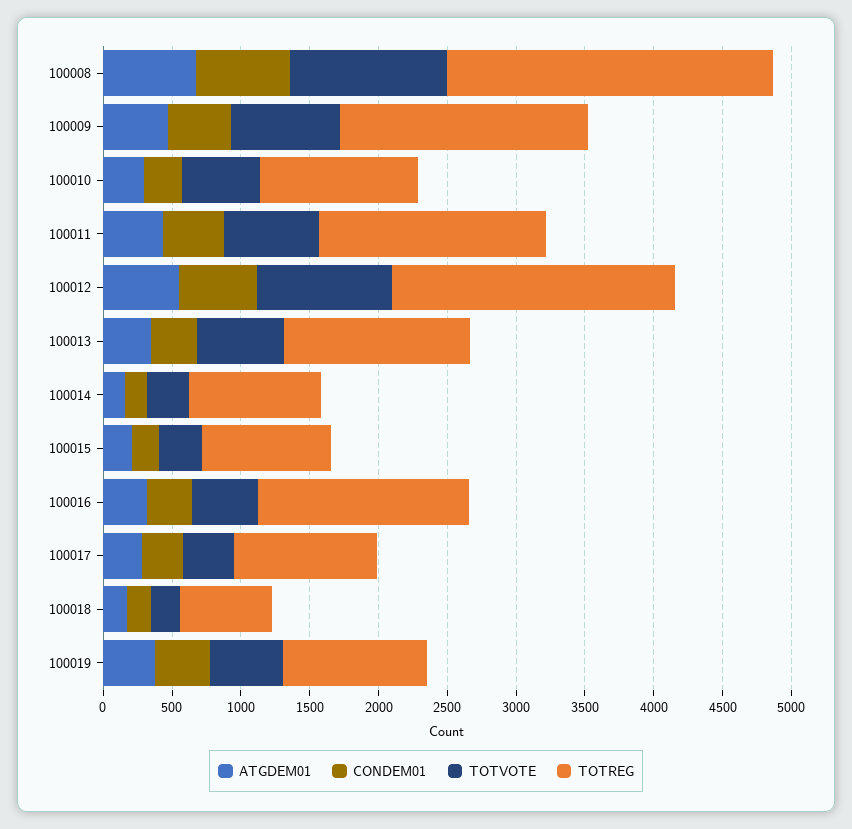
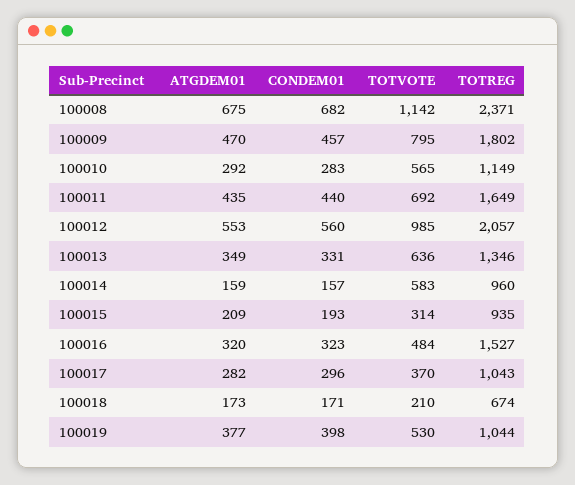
TOTVOTE, 100014: 300 -> 583

